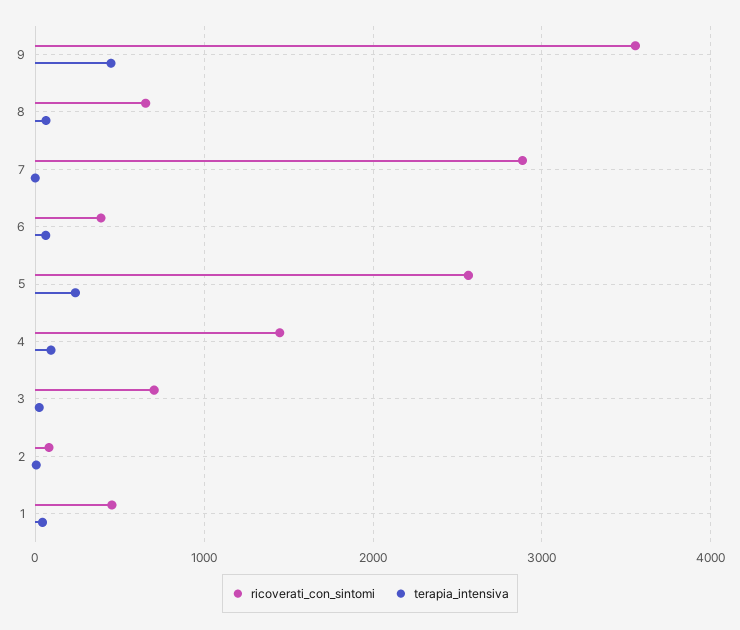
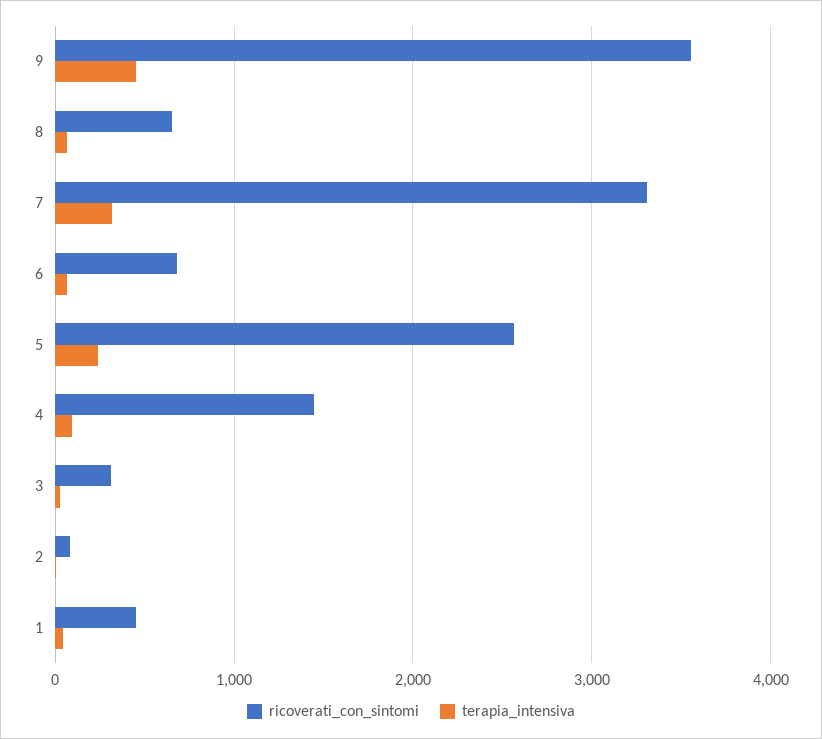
ricoverati_con_sintomi, 7: 2900 -> 3300
terapia_intensiva, 7: 0 -> 300
ricoverati_con_sintomi, 6: 400 -> 700
ricoverati_con_sintomi, 3: 700 -> 300

